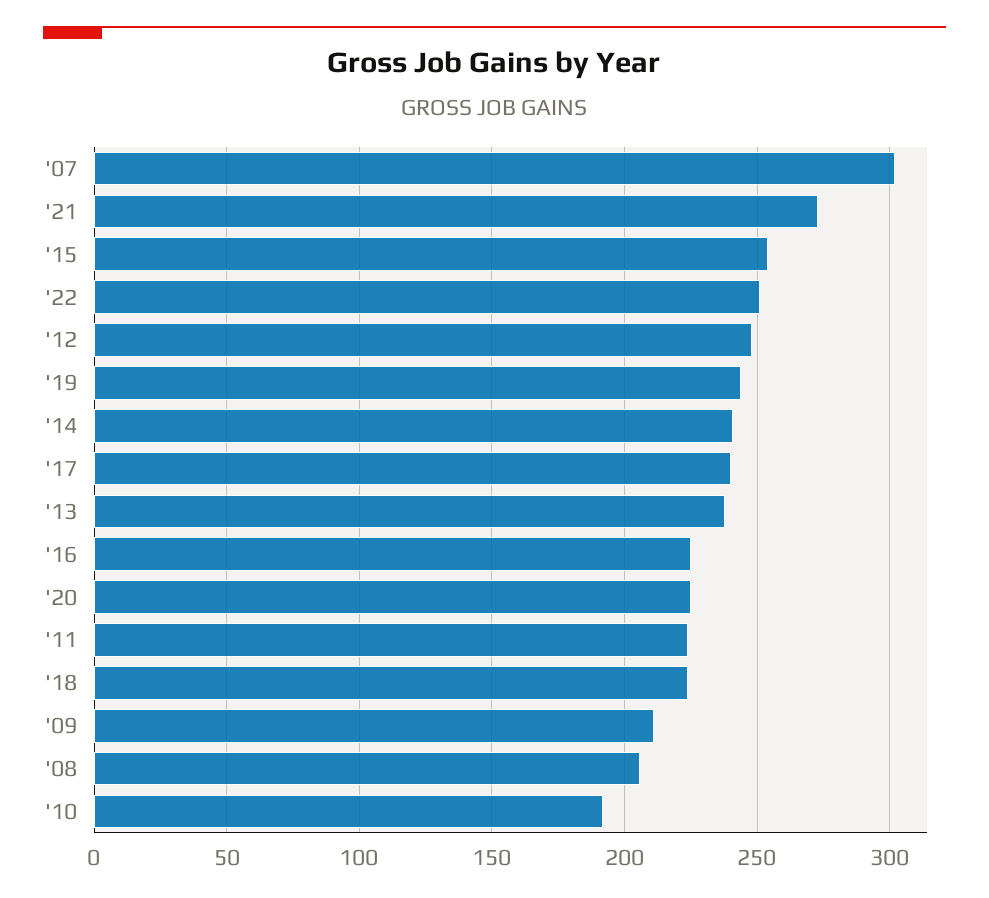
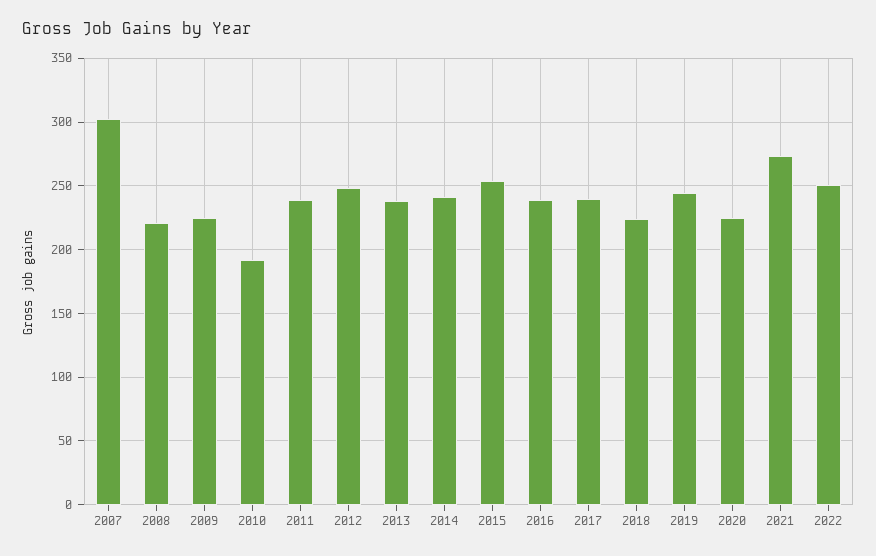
'16: 225 -> 240
'11: 225 -> 240
'09: 210 -> 225
'08: 205 -> 220

